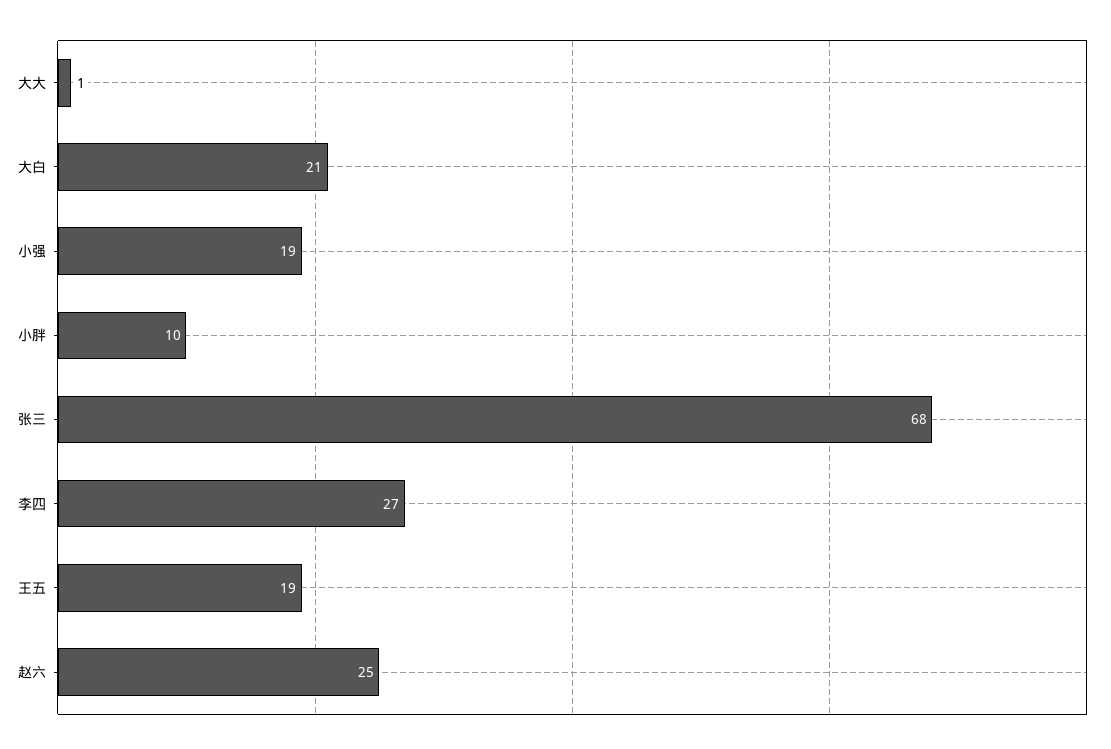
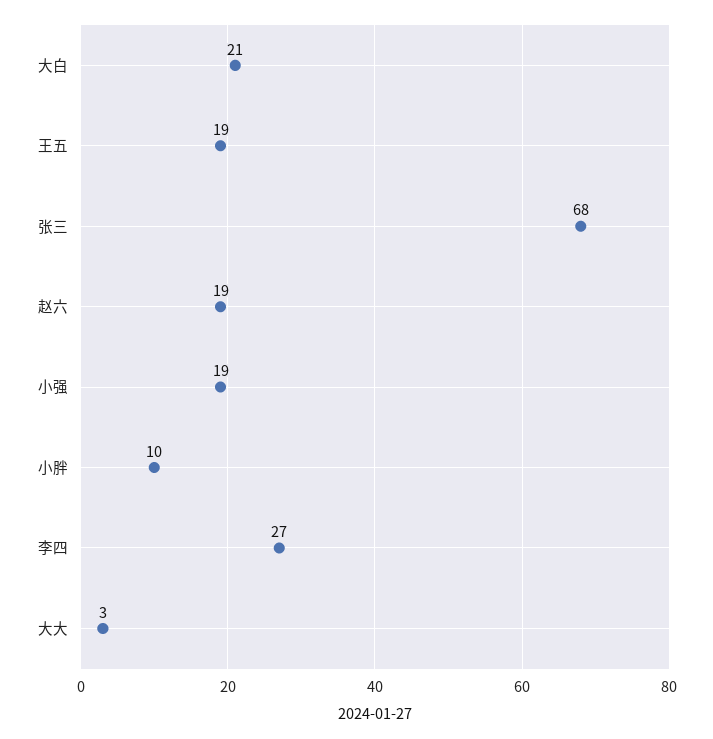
大大: 1 -> 3
赵六: 25 -> 19

